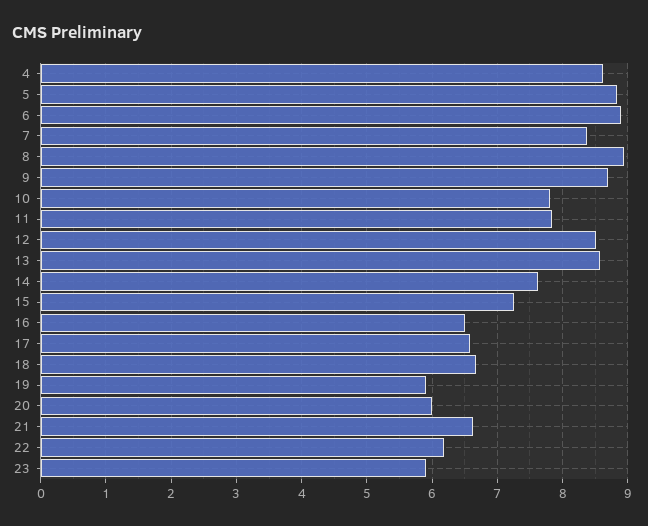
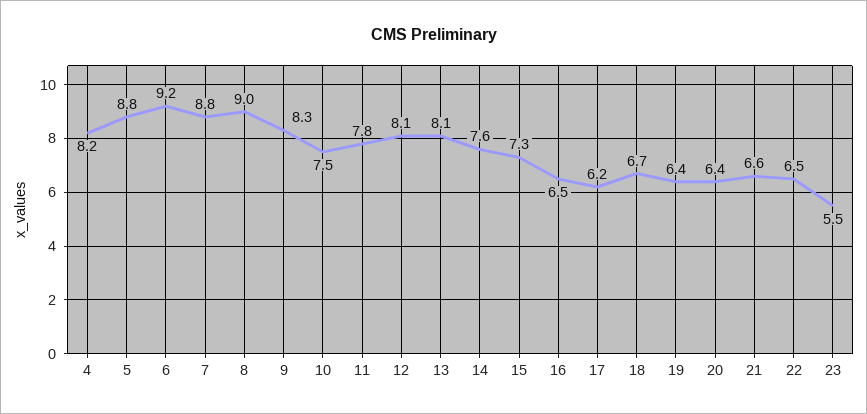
4: 8.6 -> 8.2
6: 8.9 -> 9.2
7: 8.4 -> 8.8
9: 8.7 -> 8.3
10: 7.8 -> 7.5
12: 8.5 -> 8.1
13: 8.6 -> 8.1
17: 6.6 -> 6.2
19: 5.9 -> 6.4
20: 6 -> 6.4
22: 6.2 -> 6.5
23: 5.9 -> 5.5

